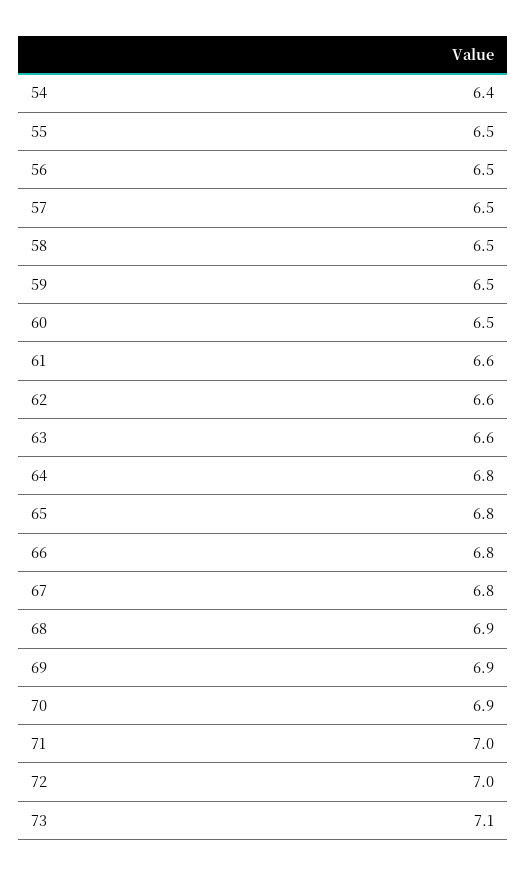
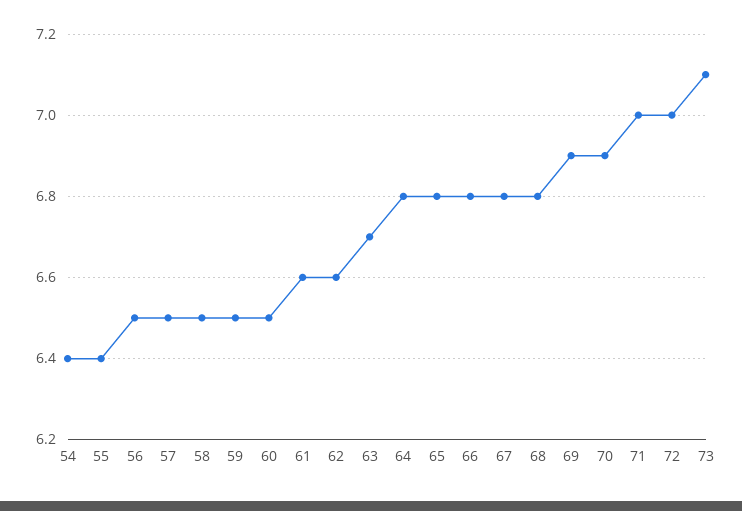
55: 6.5 -> 6.4
63: 6.6 -> 6.7
68: 6.9 -> 6.8

